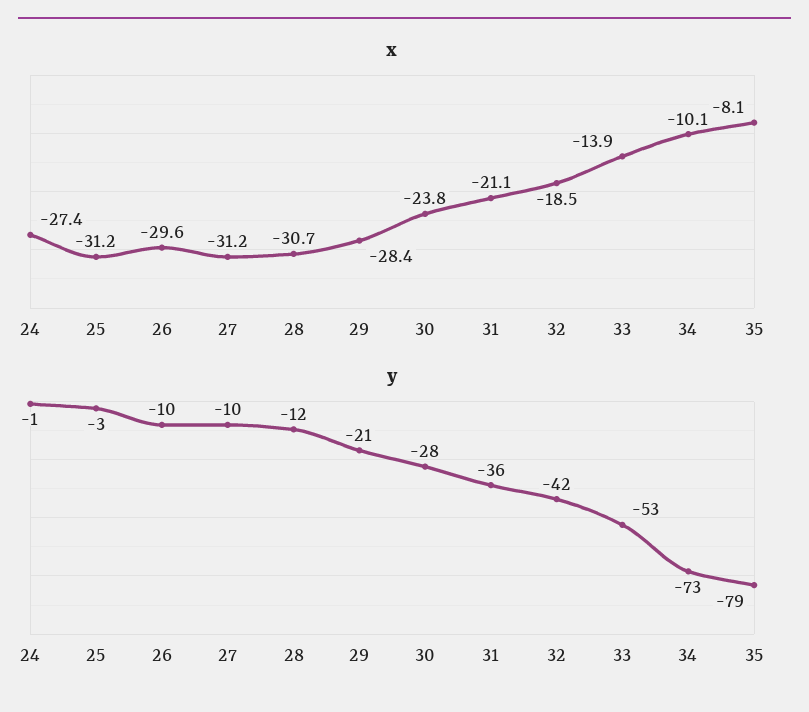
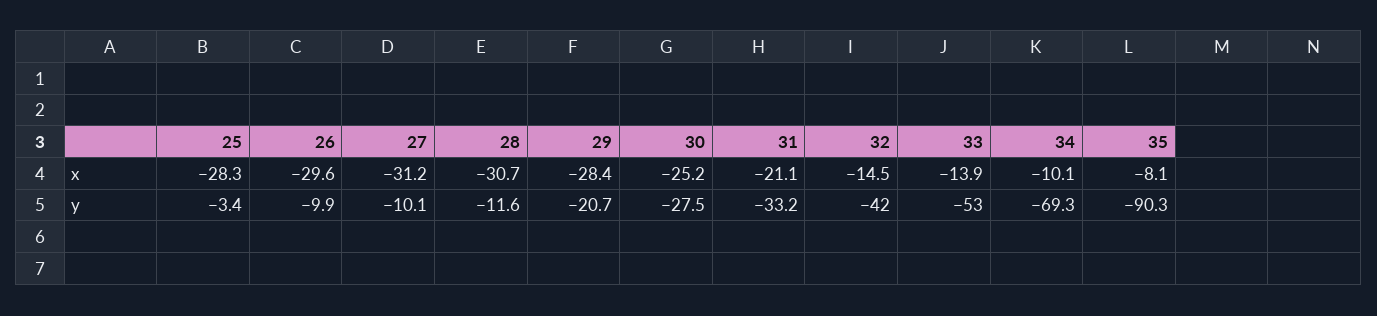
x, 24: -27.4 -> none
x, 25: -31.2 -> -28.3
x, 30: -23.8 -> -25.2
x, 32: -18.5 -> -14.5
y, 24: -1 -> none
y, 31: -36 -> -33.2
y, 34: -73 -> -69.3
y, 35: -79 -> -90.3

